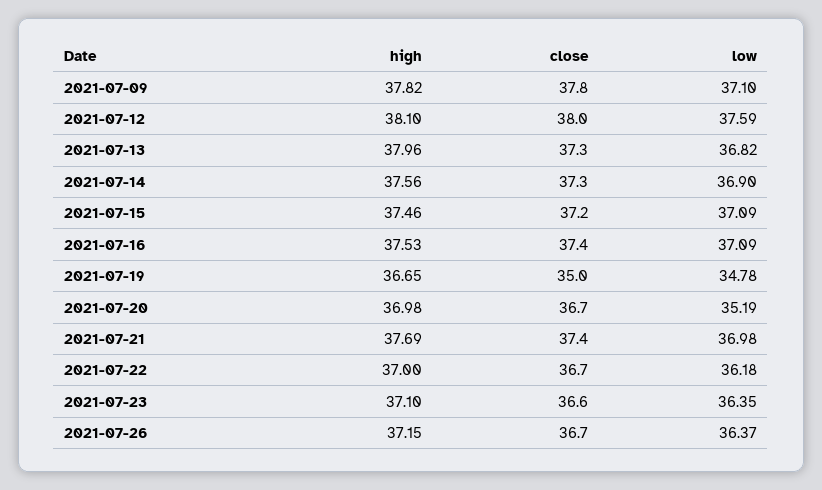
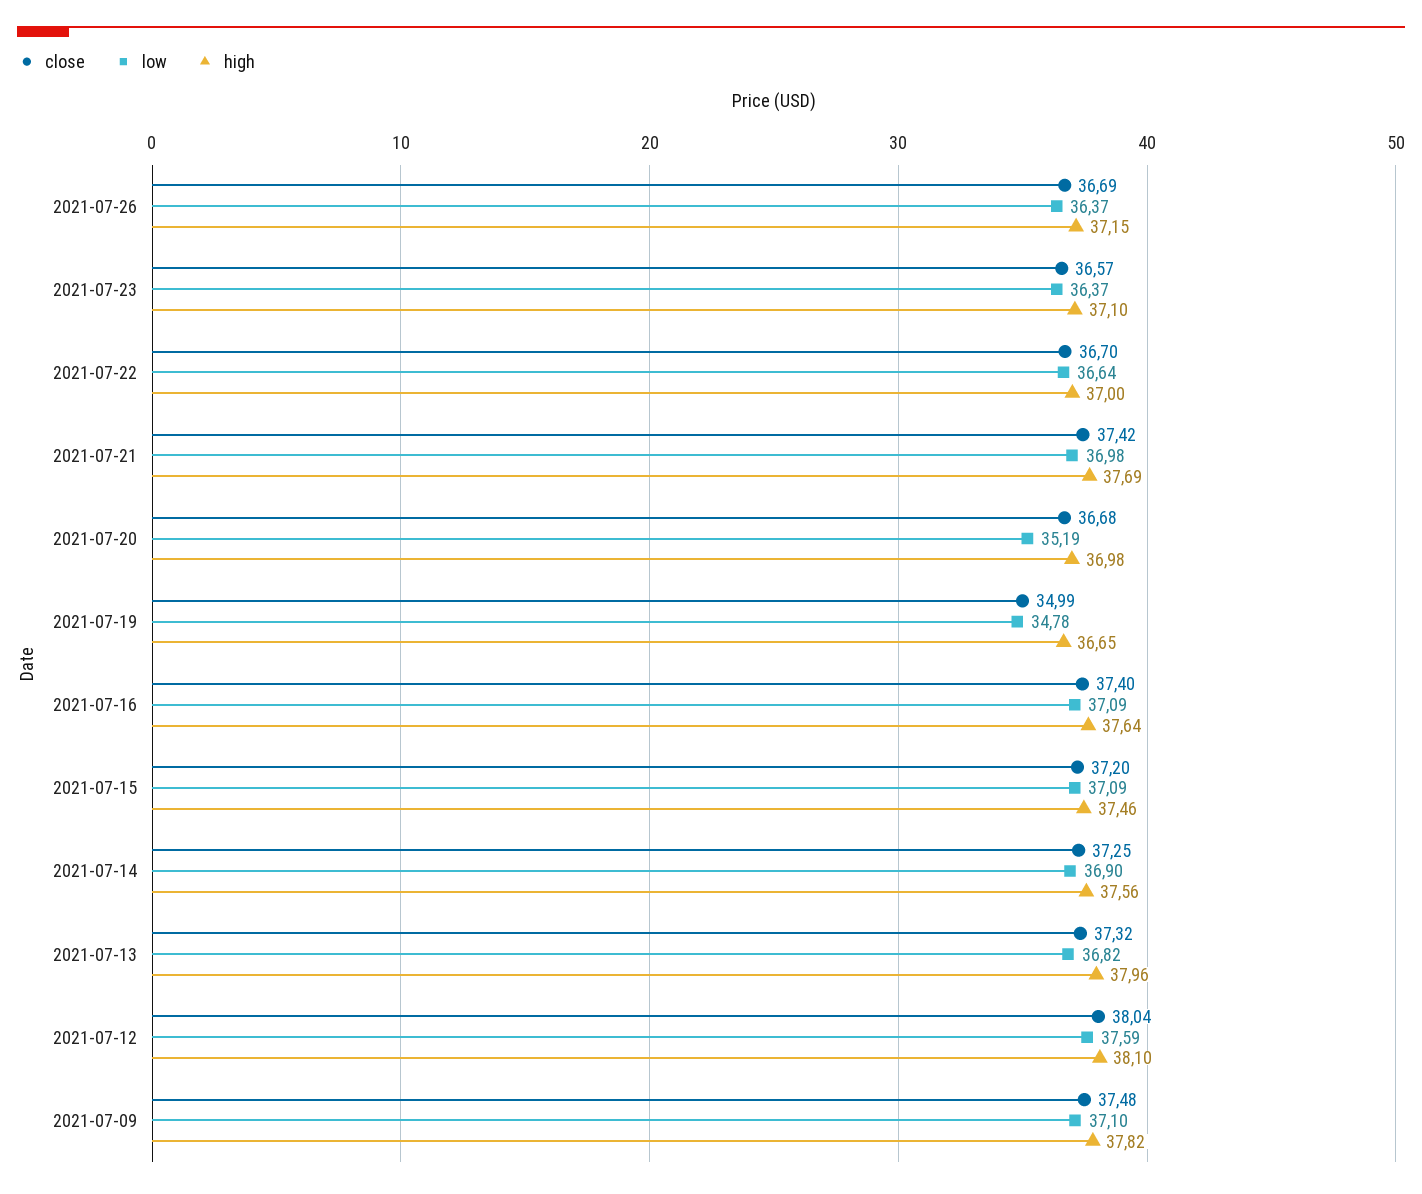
close, 2021-07-09: 37.8 -> 37.48
high, 2021-07-16: 37.53 -> 37.64
low, 2021-07-22: 36.18 -> 36.64
low, 2021-07-23: 36.35 -> 36.37

